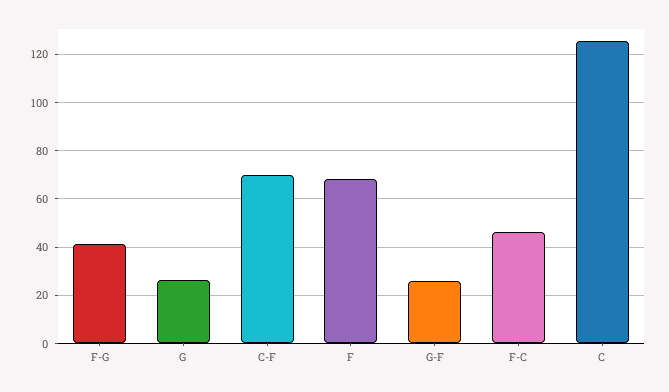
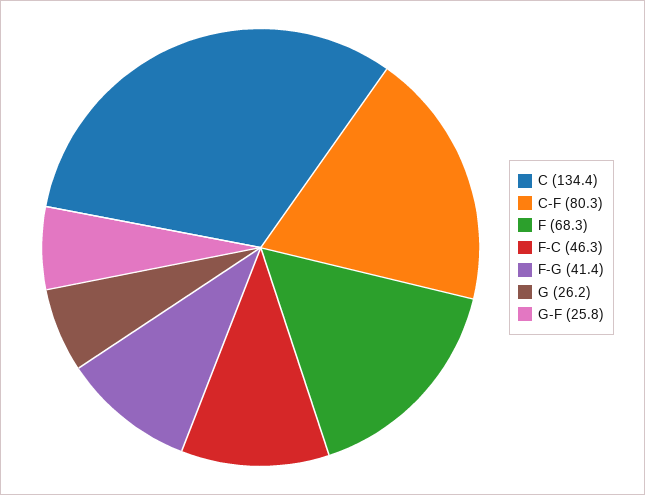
C-F: 70 -> 80.3
C: 125 -> 134.4

